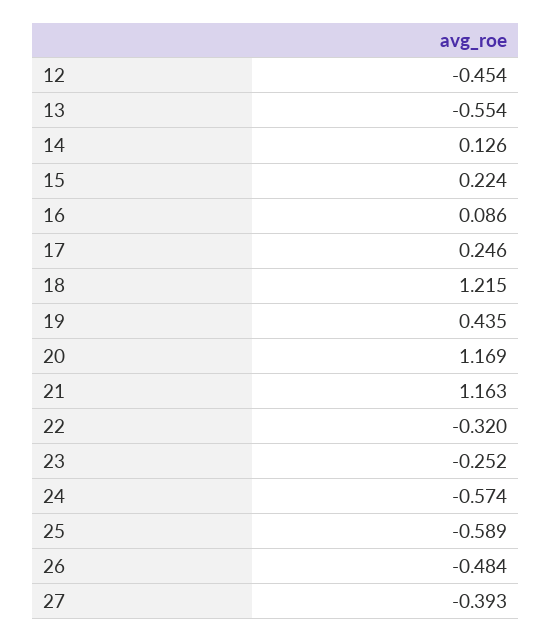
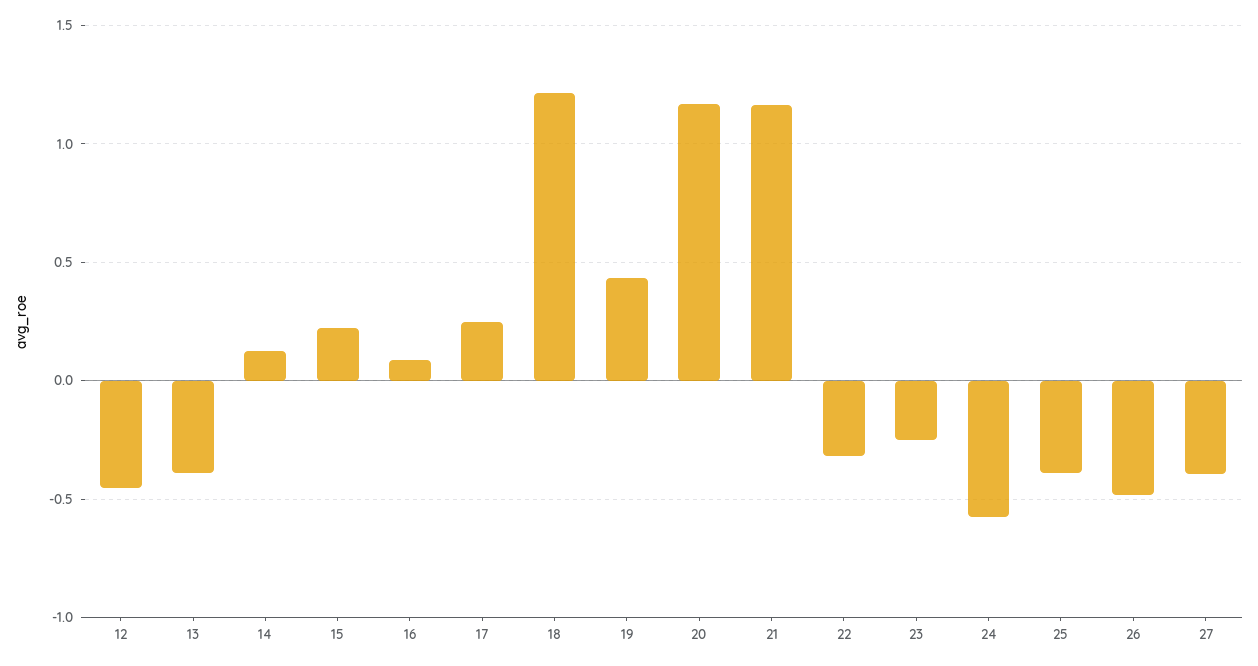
13: -0.554 -> -0.4
25: -0.589 -> -0.4

